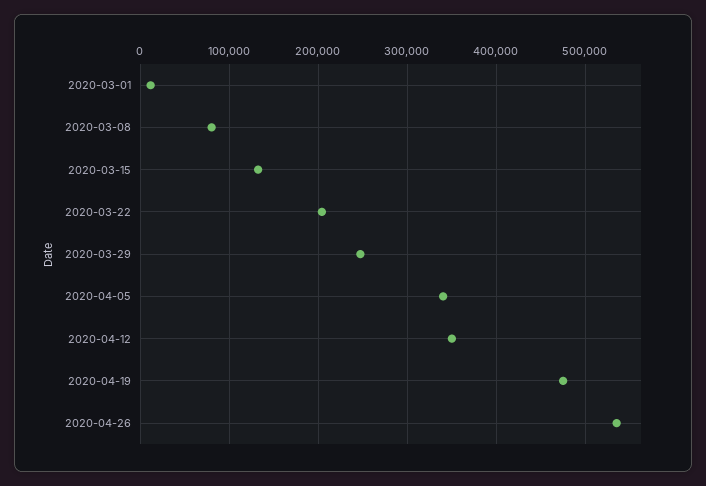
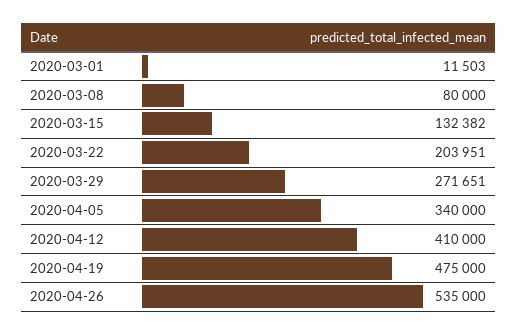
2020-03-29: 250000 -> 271651
2020-04-12: 350000 -> 410000

